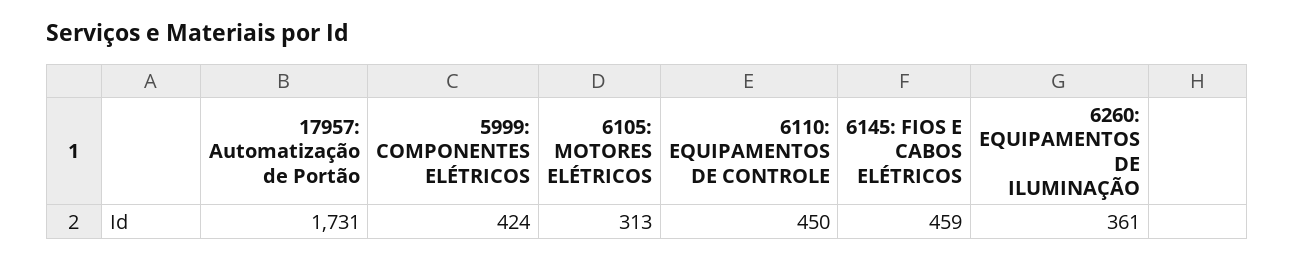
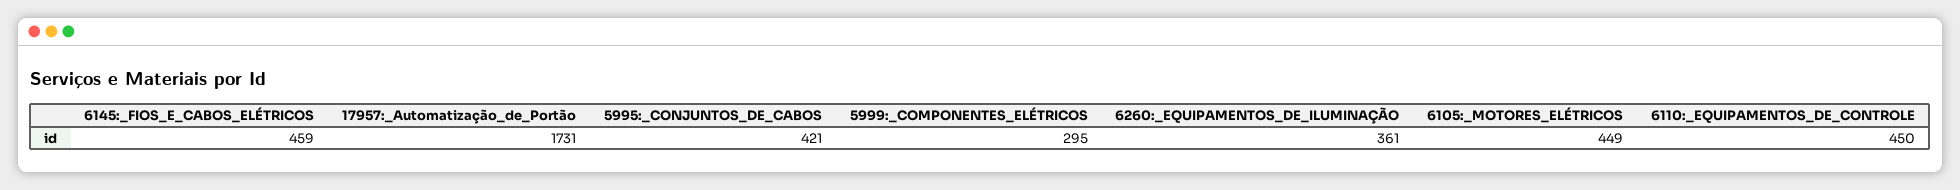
5999: COMPONENTES ELÉTRICOS: 424 -> 295
6105: MOTORES ELÉTRICOS: 313 -> 449
5995:_CONJUNTOS_DE_CABOS: none -> 421

